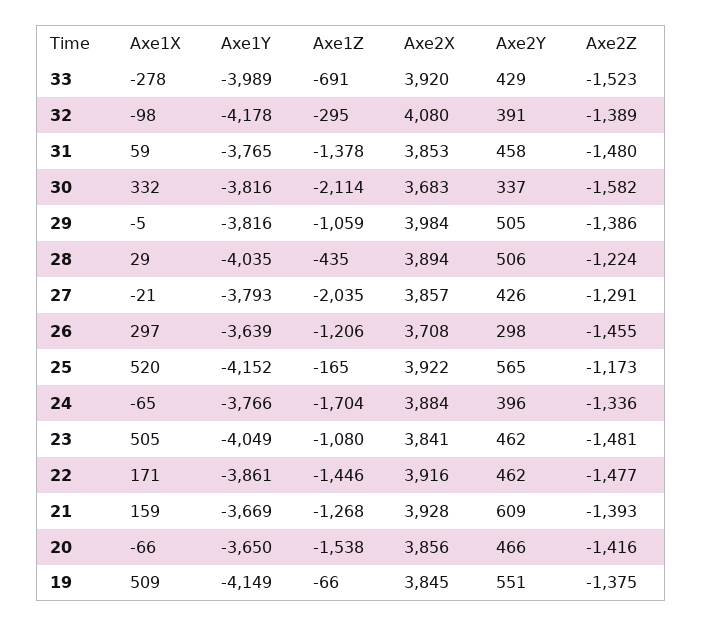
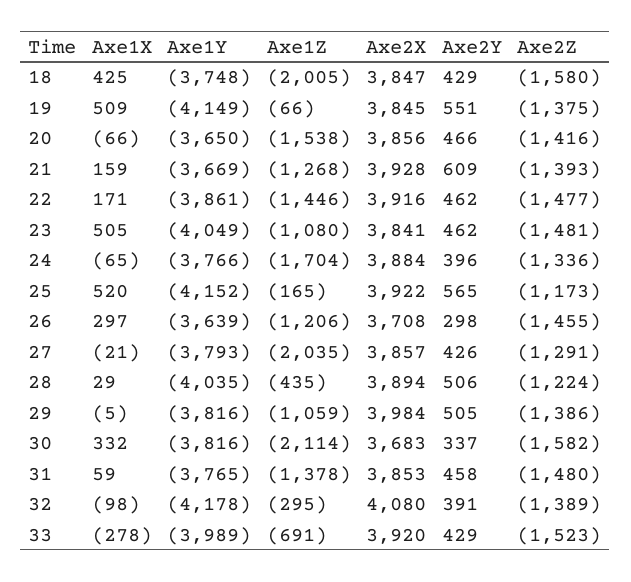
Axe1X, 18: none -> 425
Axe1Y, 18: none -> -3748
Axe1Z, 18: none -> -2005
Axe2X, 18: none -> 3847
Axe2Y, 18: none -> 429
Axe2Z, 18: none -> -1580

